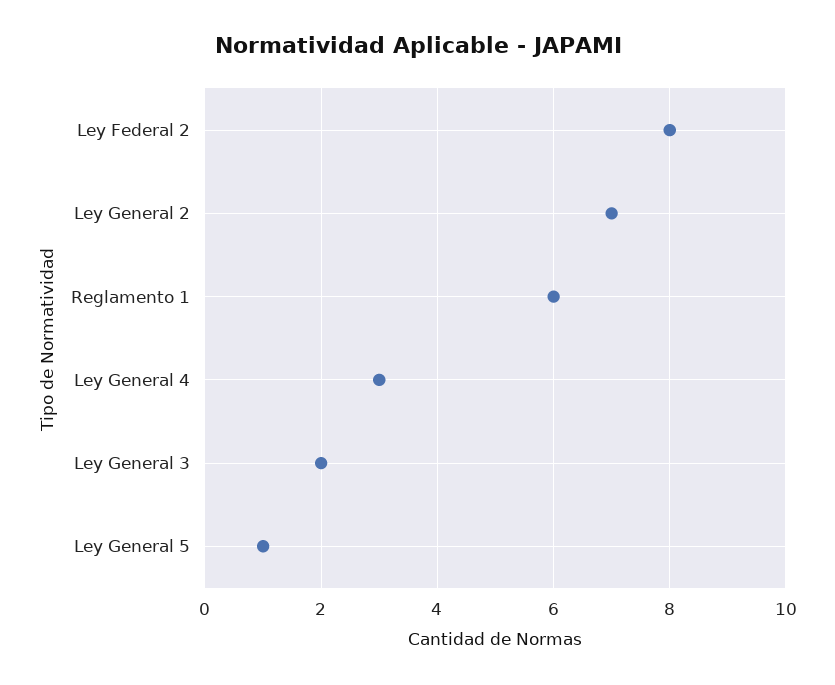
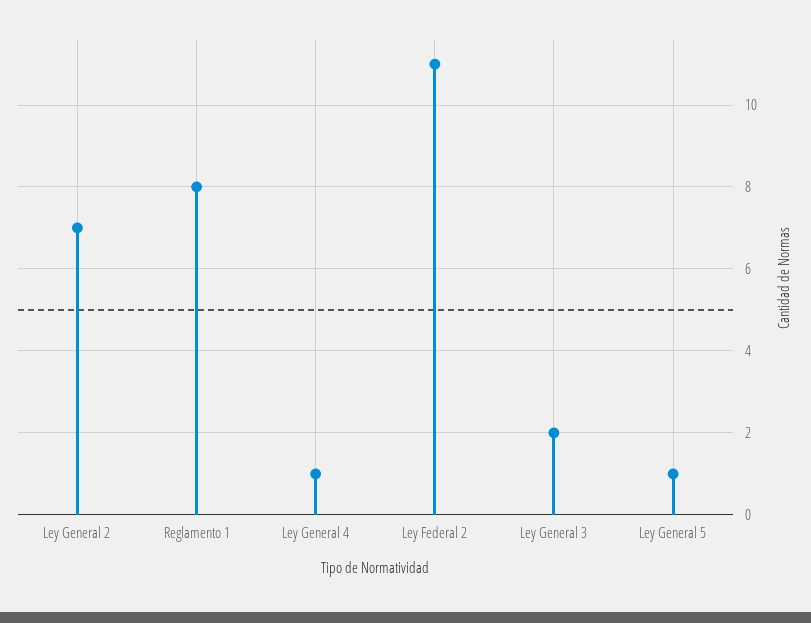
Ley Federal 2: 8 -> 11
Reglamento 1: 6 -> 8
Ley General 4: 3 -> 1

